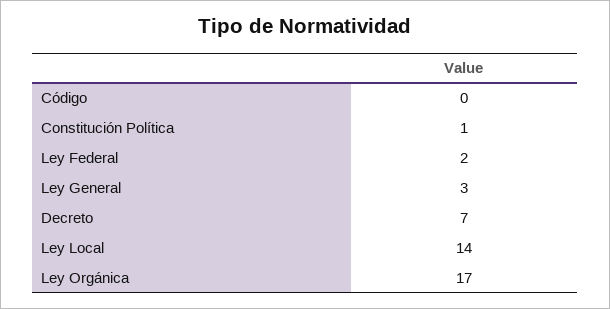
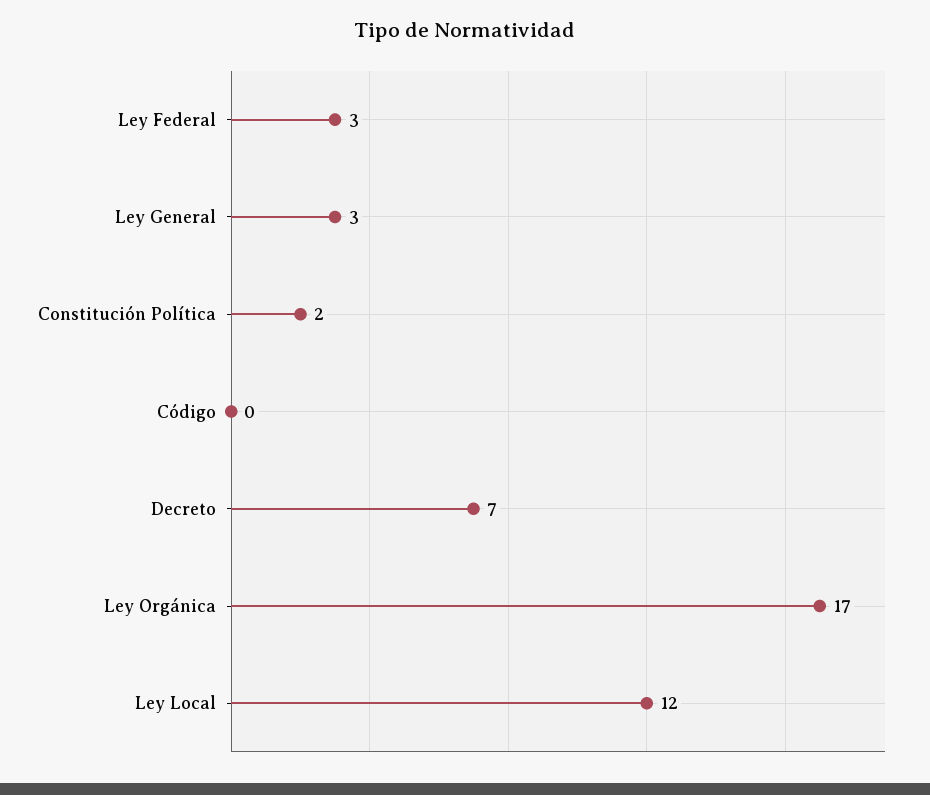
Constitución Política: 1 -> 2
Ley Federal: 2 -> 3
Ley Local: 14 -> 12

